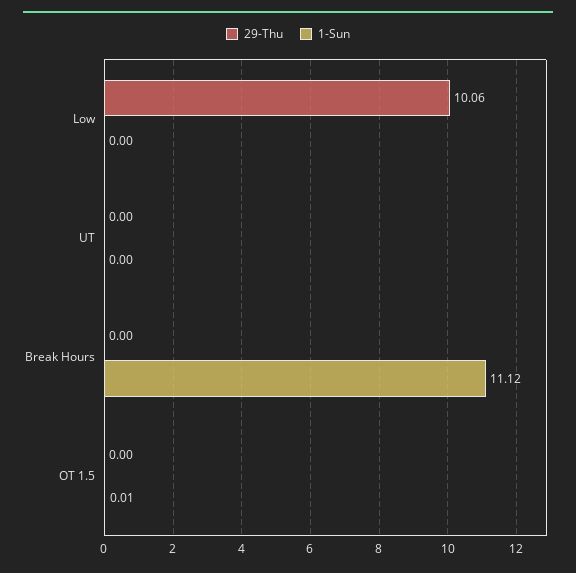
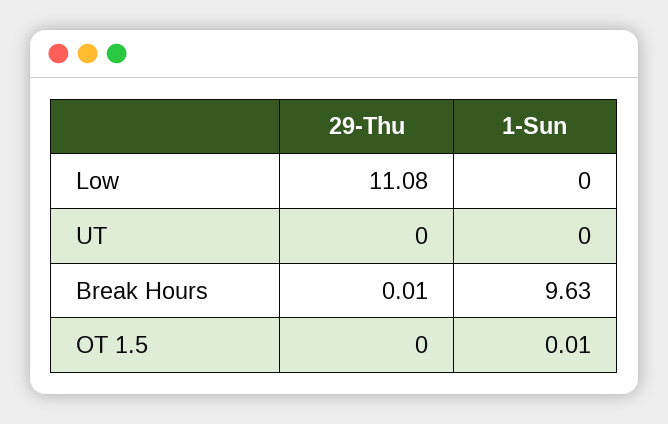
29-Thu, Low: 10.06 -> 11.08
29-Thu, Break Hours: 0 -> 0.01
1-Sun, Break Hours: 11.12 -> 9.63

